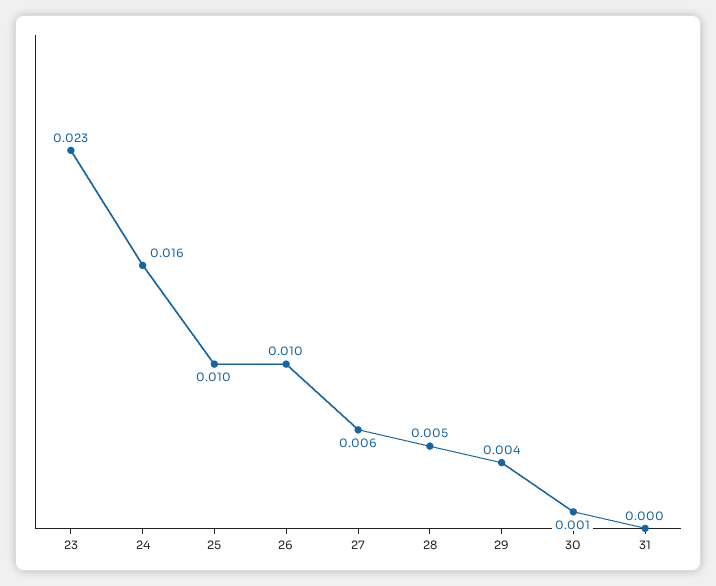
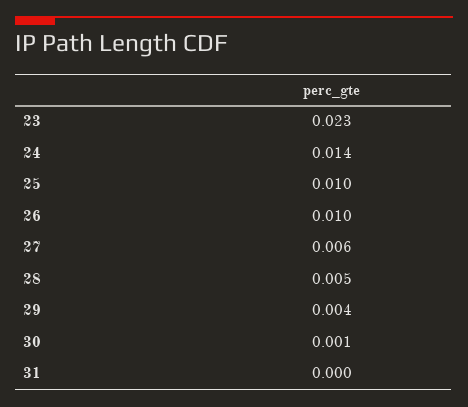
24: 0.016 -> 0.014

